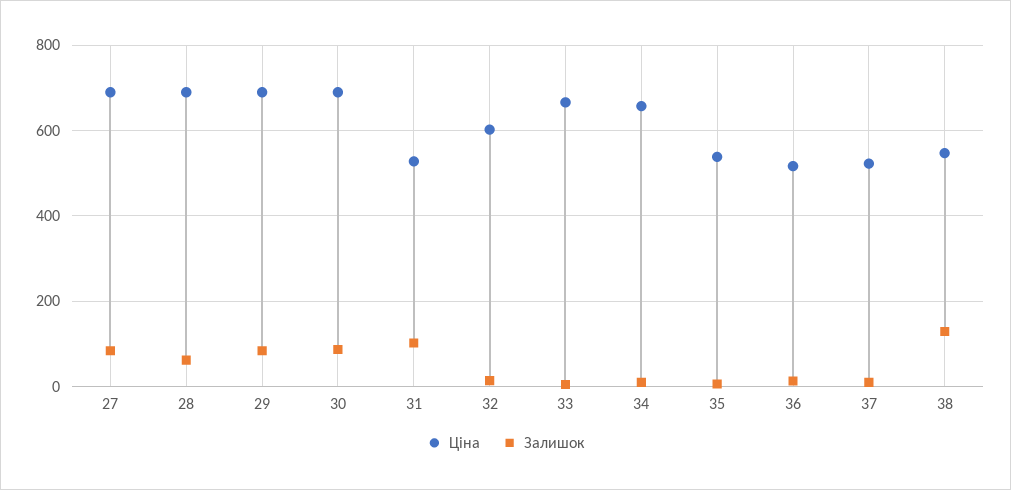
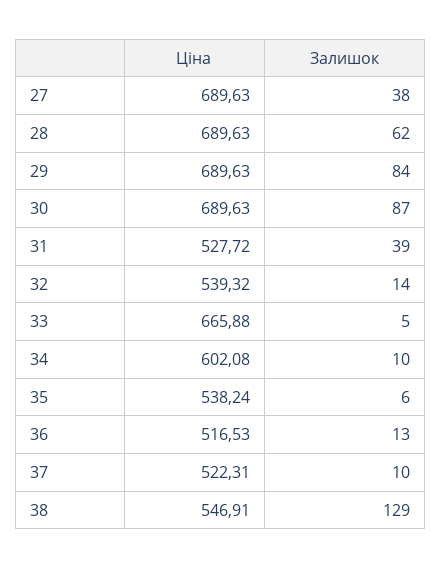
Залишок, 27: 80 -> 38
Залишок, 31: 100 -> 39
Ціна, 32: 600 -> 539.32
Ціна, 34: 660 -> 602.08

